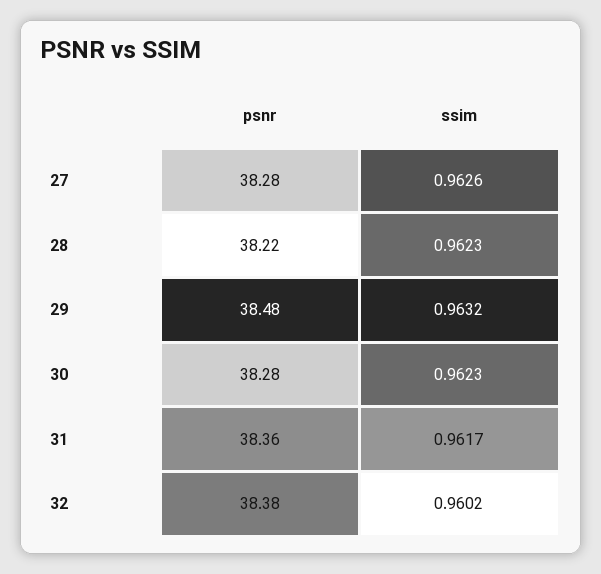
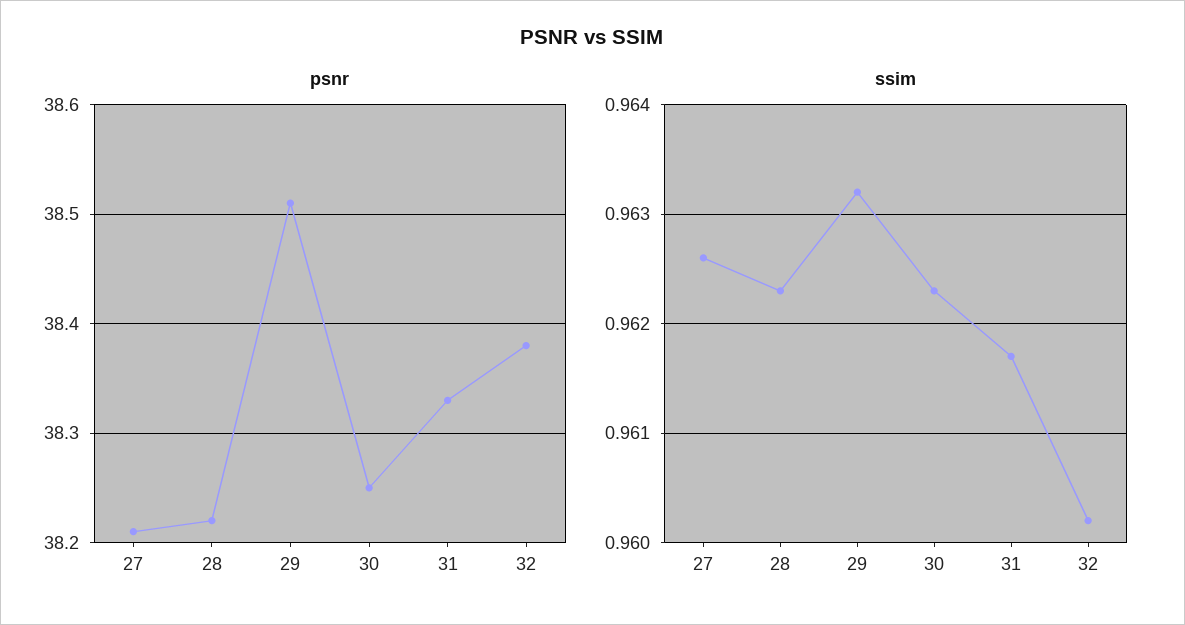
psnr, 27: 38.28 -> 38.21
psnr, 29: 38.48 -> 38.51
psnr, 30: 38.28 -> 38.25
psnr, 31: 38.36 -> 38.33

